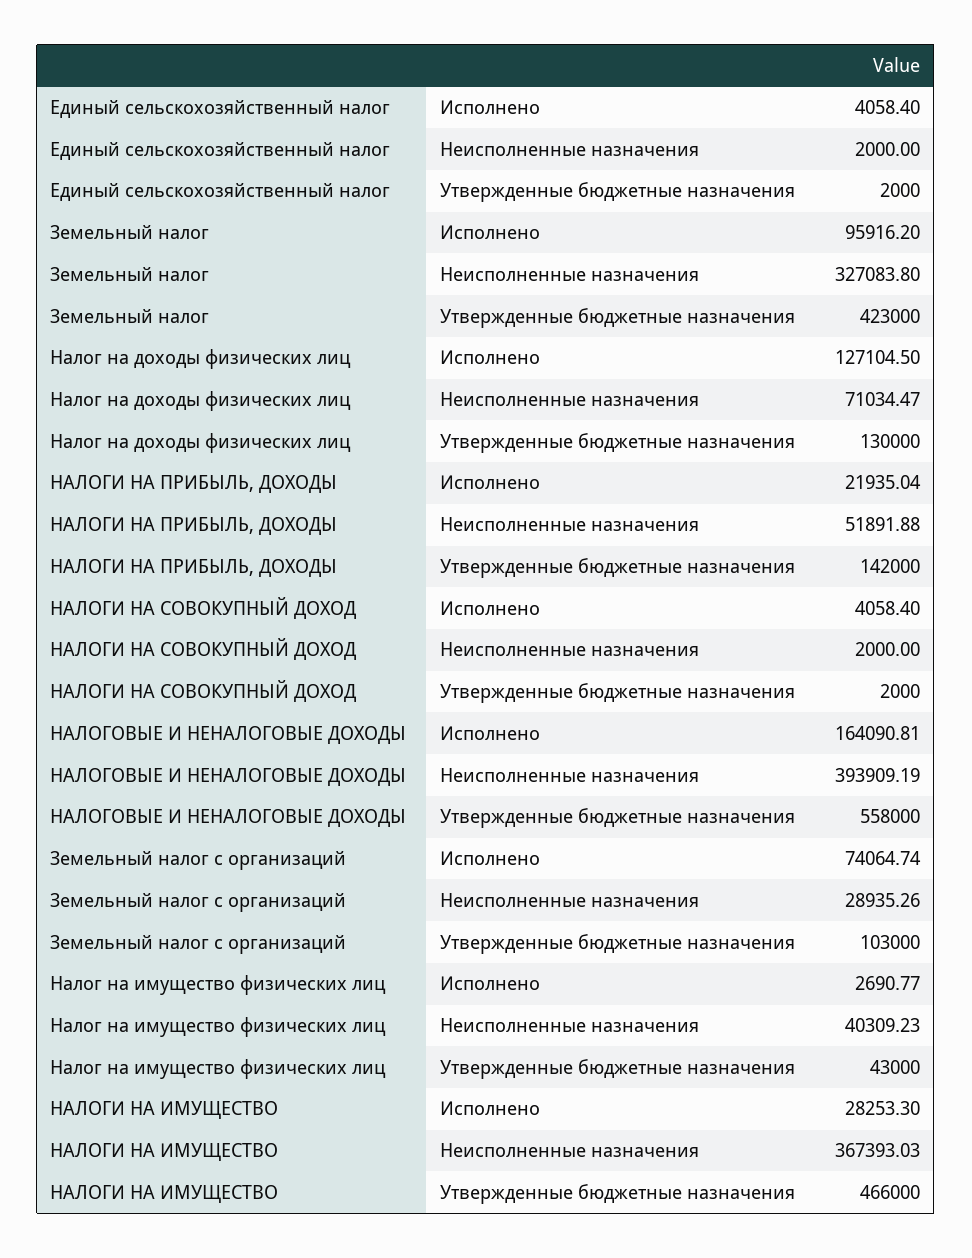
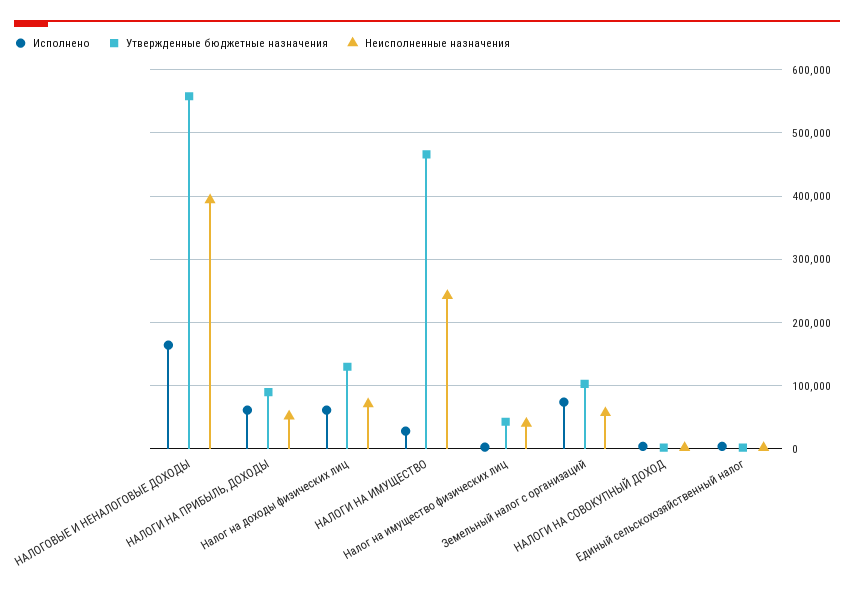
Исполнено, Земельный налог: 95916.2 -> none
Неисполненные назначения, Земельный налог: 327083.8 -> none
Утвержденные бюджетные назначения, Земельный налог: 423000 -> none
Исполнено, Налог на доходы физических лиц: 127104.5 -> 60000
Исполнено, НАЛОГИ НА ПРИБЫЛЬ, ДОХОДЫ: 21935.04 -> 60000
Утвержденные бюджетные назначения, НАЛОГИ НА ПРИБЫЛЬ, ДОХОДЫ: 142000 -> 90000
Неисполненные назначения, Земельный налог с организаций: 28935.26 -> 60000
Неисполненные назначения, НАЛОГИ НА ИМУЩЕСТВО: 367393.03 -> 240000

